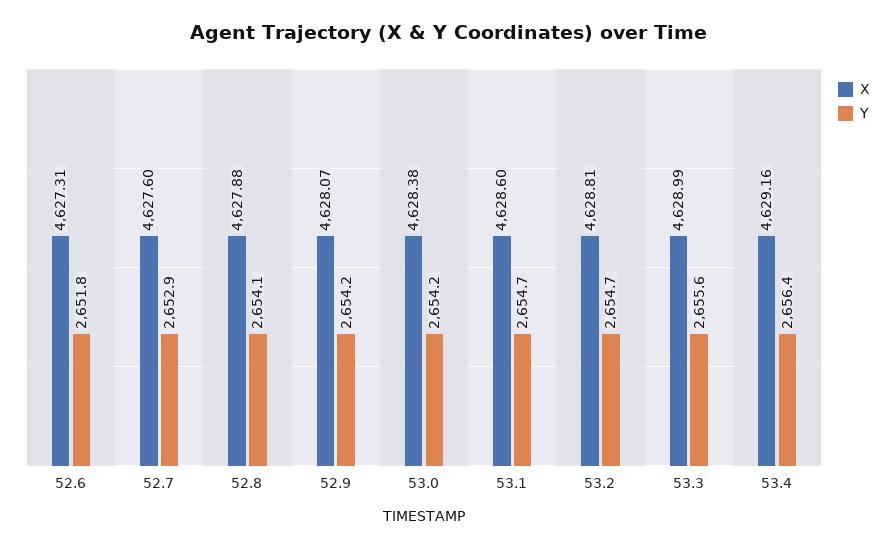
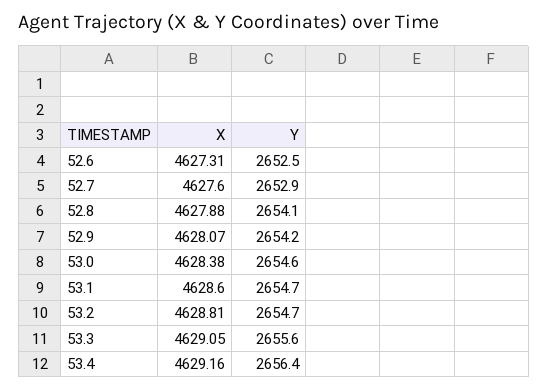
Y, 52.6: 2651.8 -> 2652.5
Y, 53.0: 2654.2 -> 2654.6
X, 53.3: 4628.99 -> 4629.05

